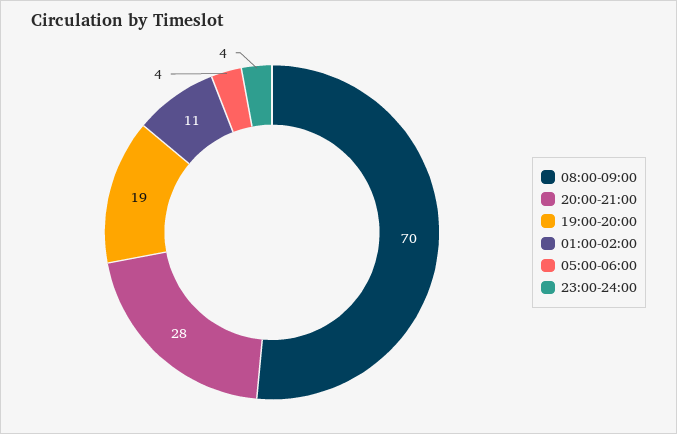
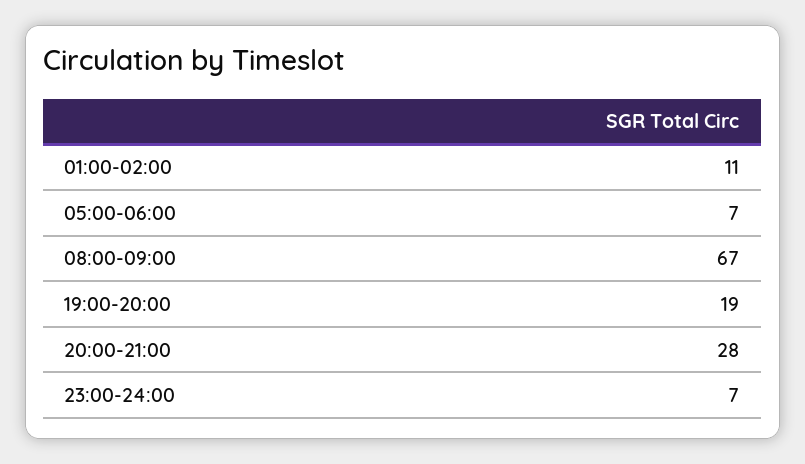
08:00-09:00: 70 -> 67
05:00-06:00: 4 -> 7
23:00-24:00: 4 -> 7

